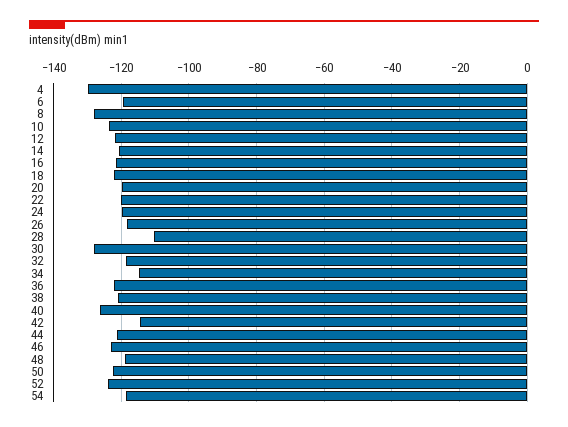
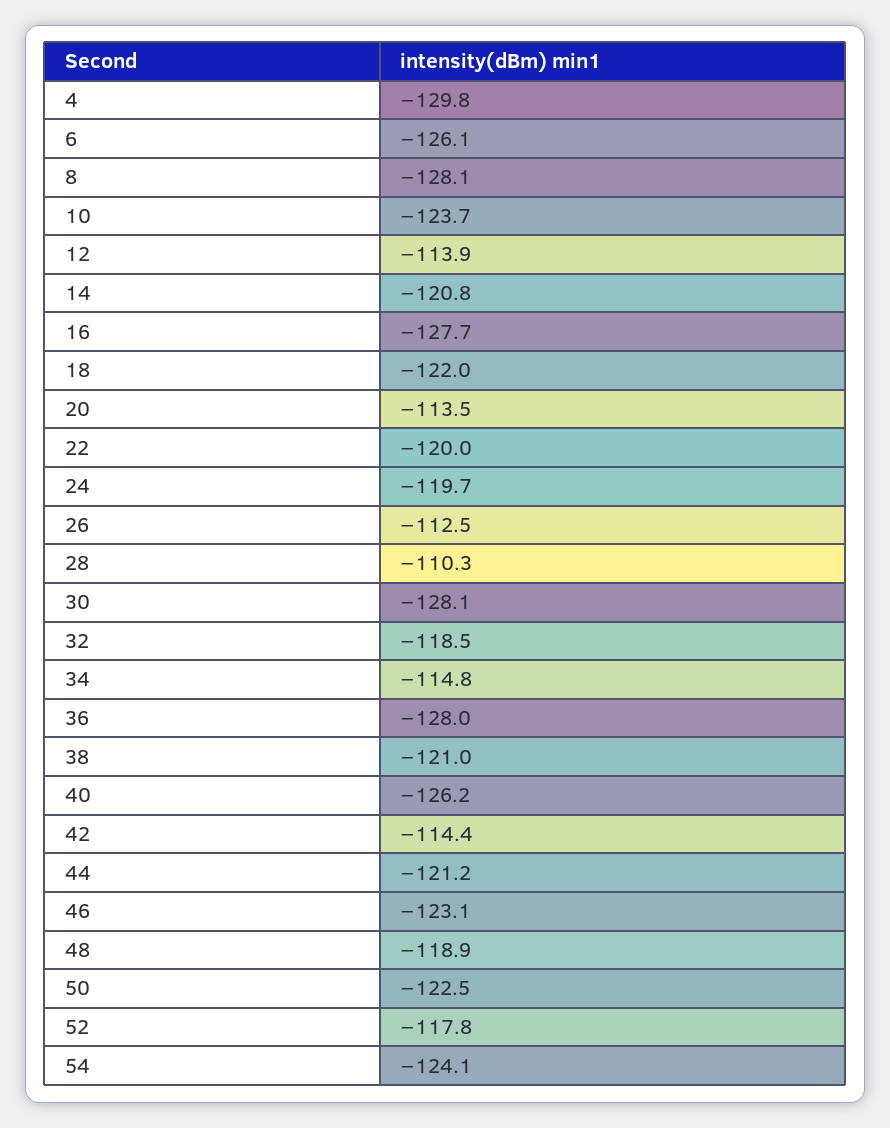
6: -120 -> -126.1
12: -122 -> -113.9
16: -122 -> -127.7
20: -120 -> -113.5
26: -118 -> -112.5
36: -122 -> -128
52: -124 -> -117.8
54: -118 -> -124.1

